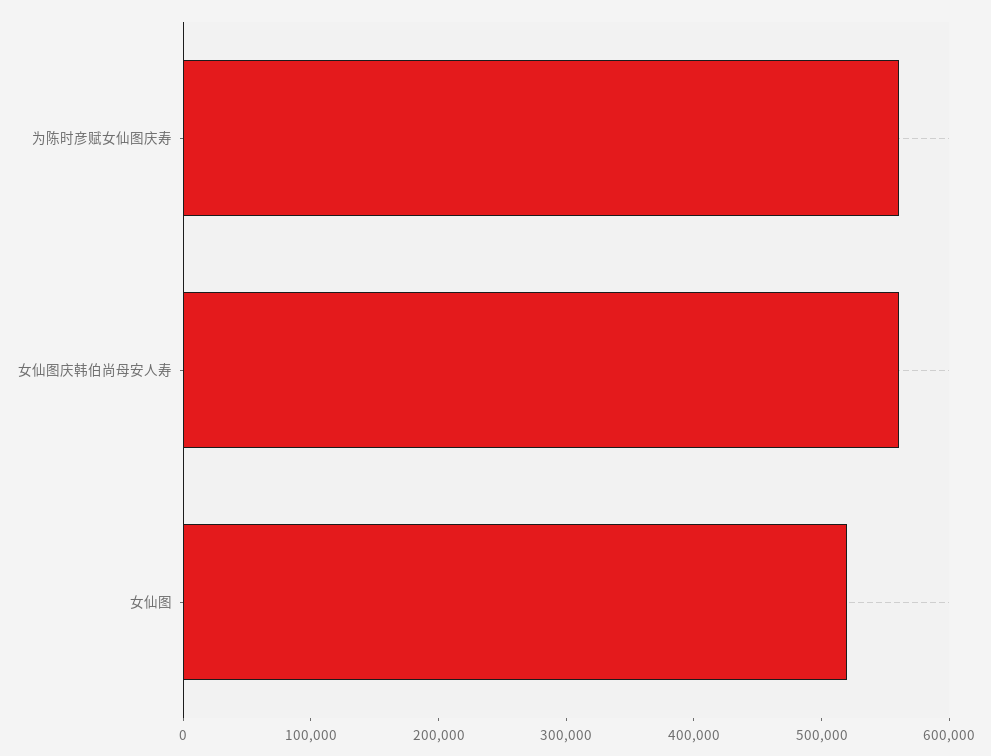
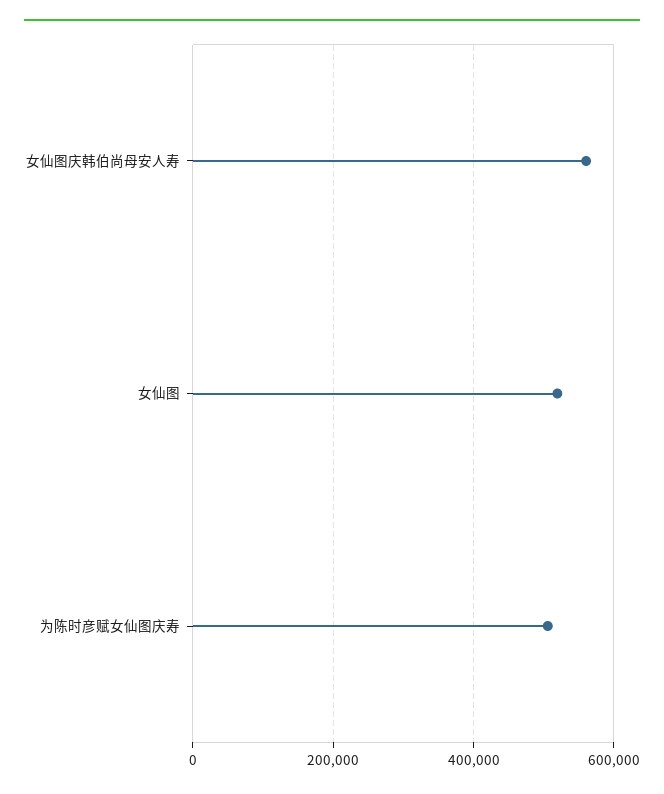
为陈时彦赋女仙图庆寿: 560000 -> 500000

